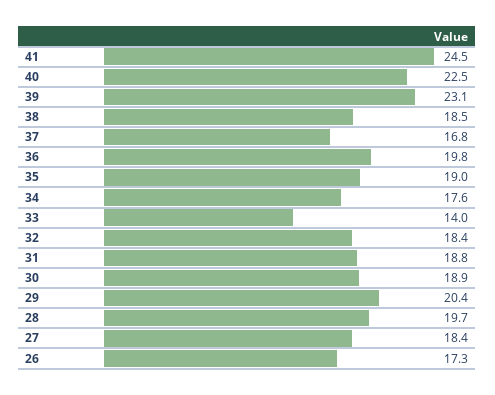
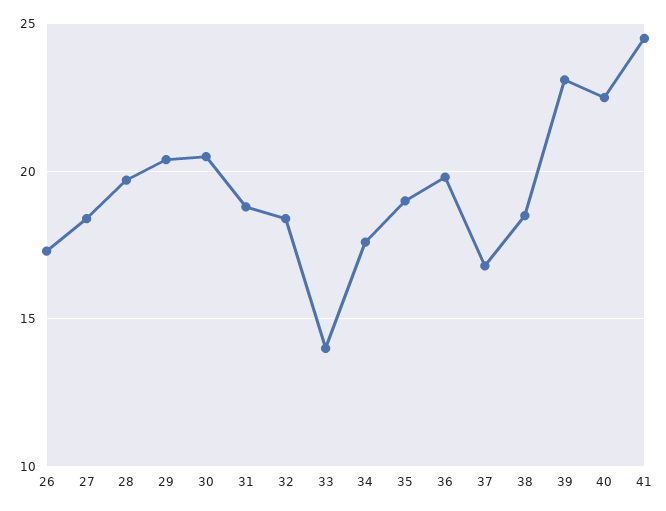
30: 18.9 -> 20.5

